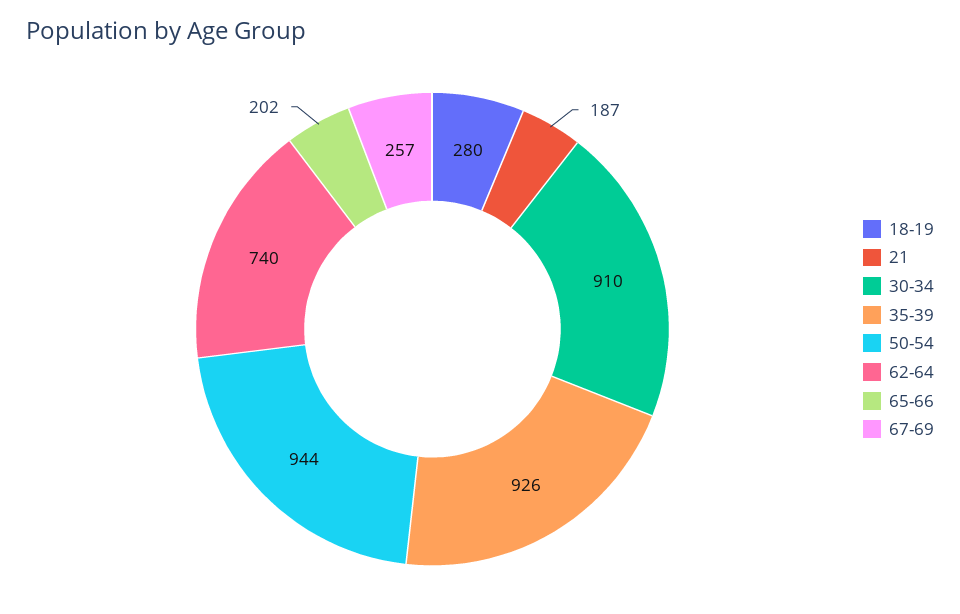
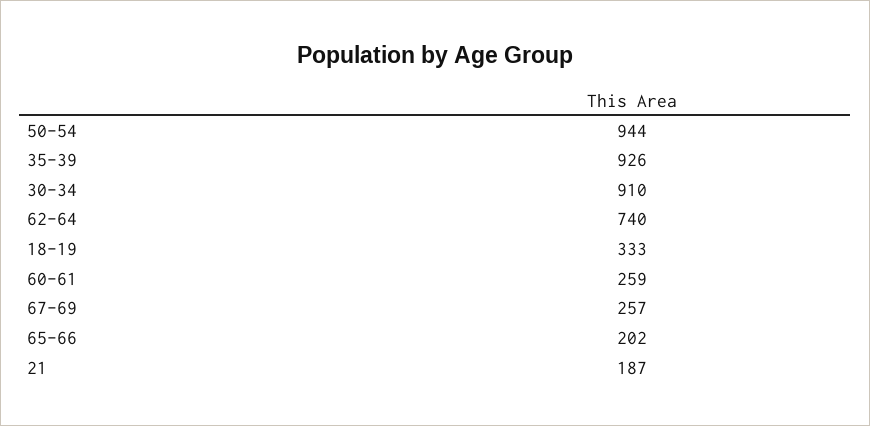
18-19: 280 -> 333
60-61: none -> 259

